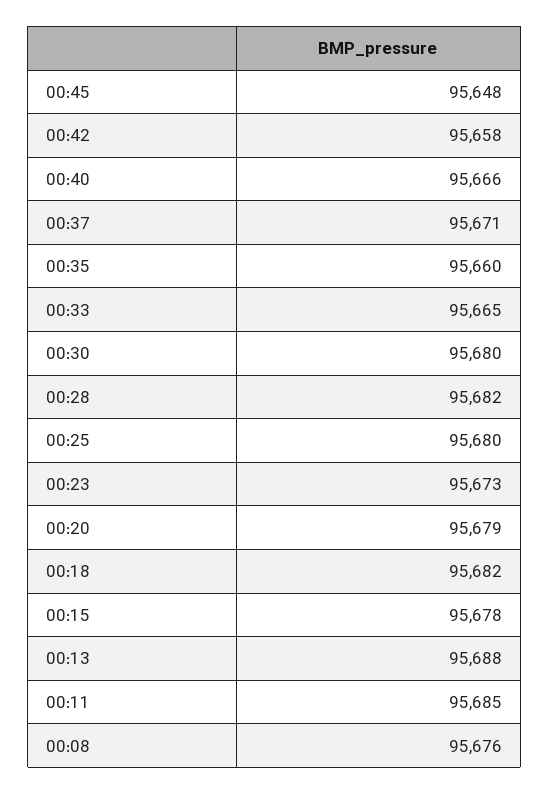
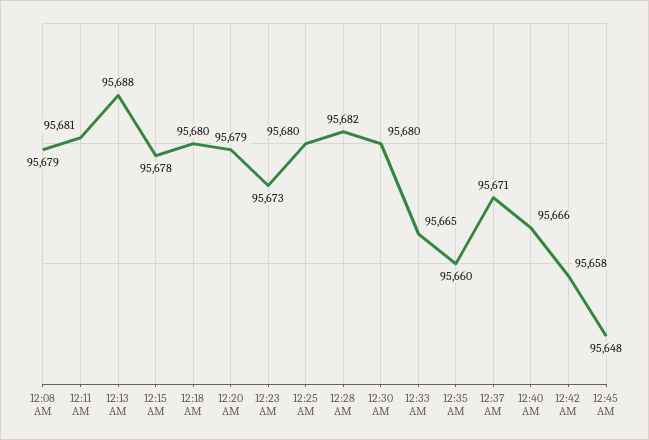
00:18: 95682 -> 95680
00:11: 95685 -> 95681
00:08: 95676 -> 95679

